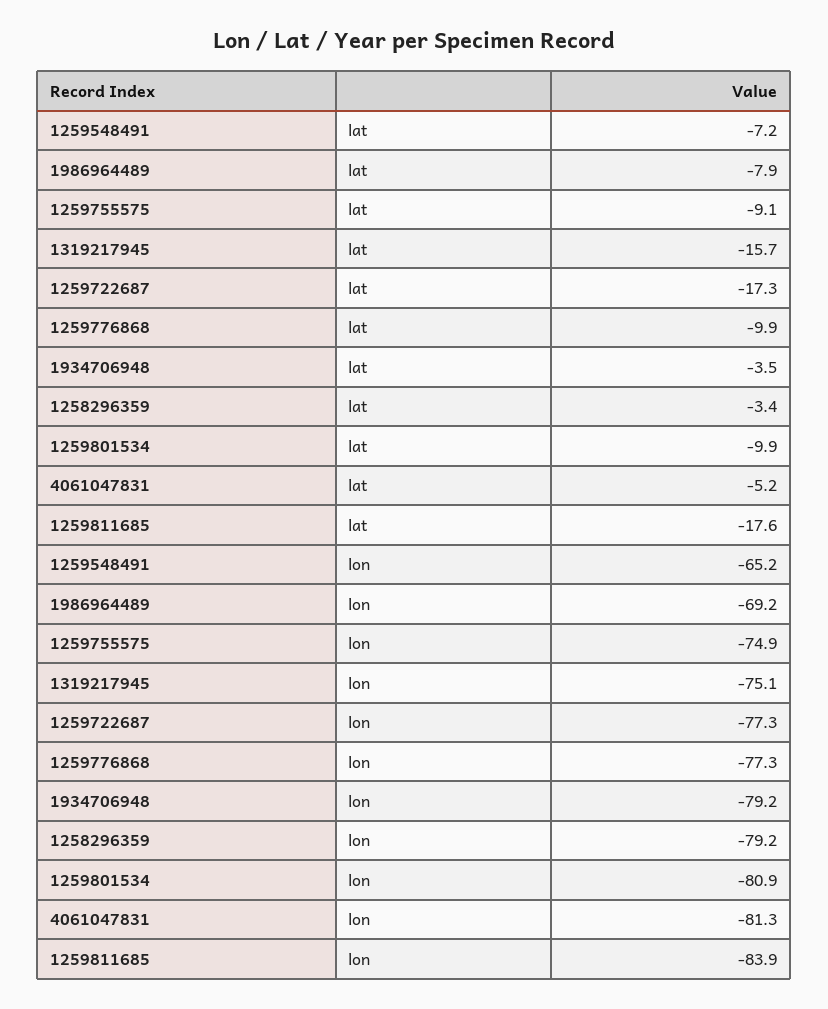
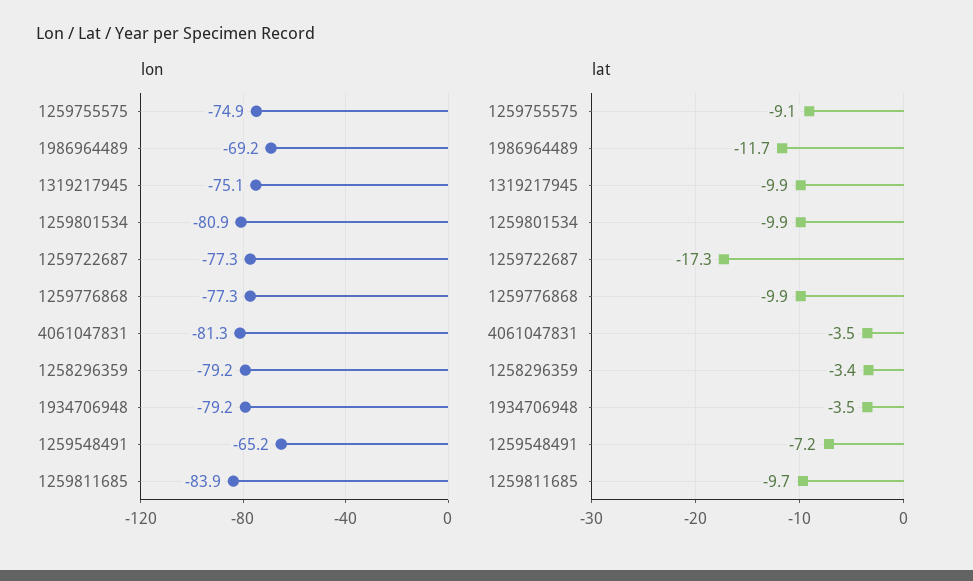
lat, 1986964489: -7.9 -> -11.7
lat, 1319217945: -15.7 -> -9.9
lat, 4061047831: -5.2 -> -3.5
lat, 1259811685: -17.6 -> -9.7

